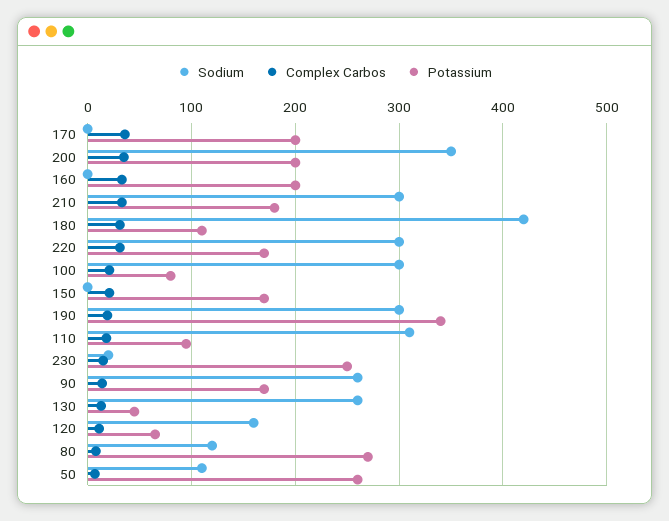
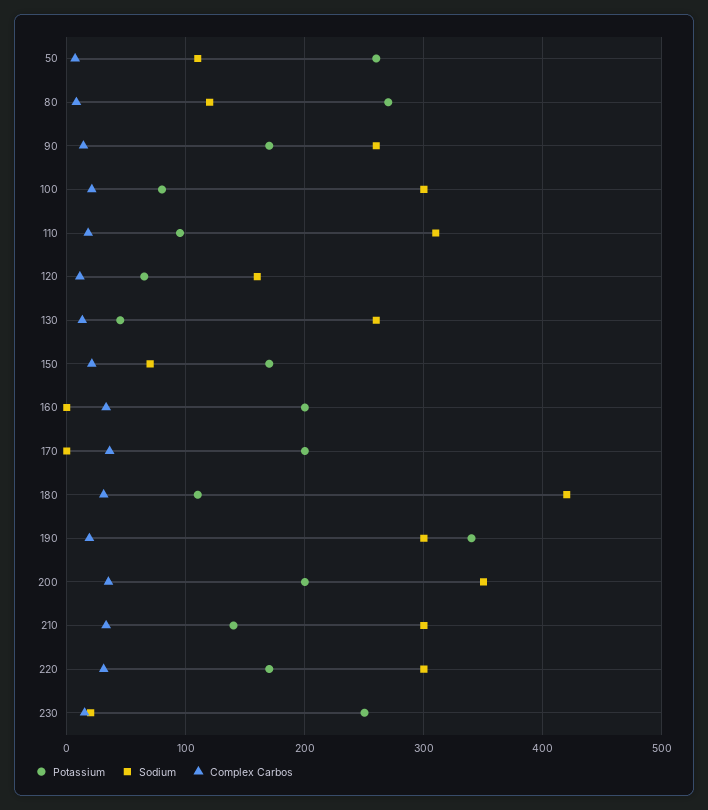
Potassium, 210: 180 -> 140
Sodium, 150: 0 -> 70

